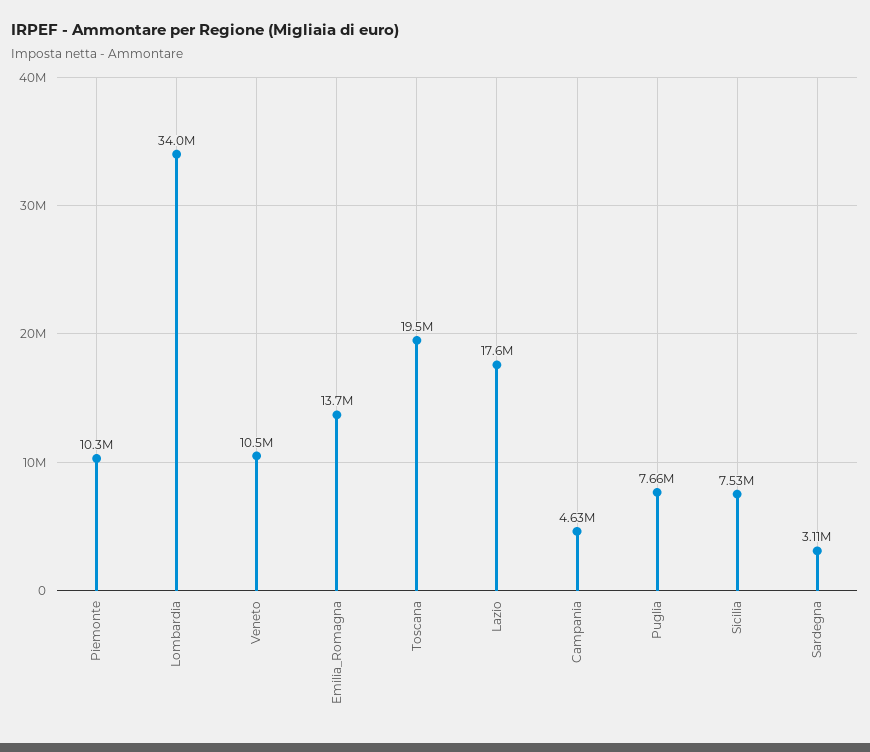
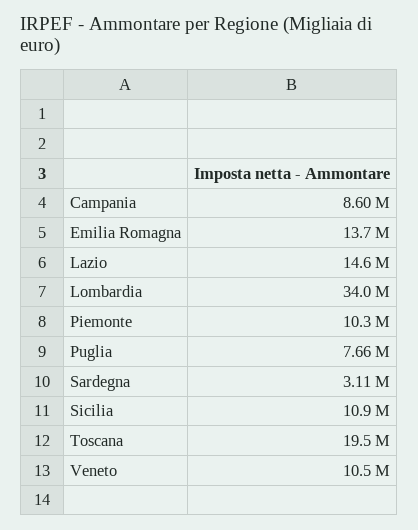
Lazio: 17600000 -> 14600000
Campania: 4630000 -> 8600000
Sicilia: 7530000 -> 10900000

